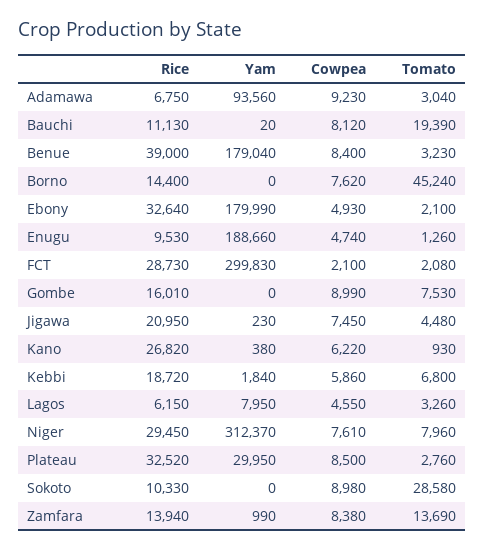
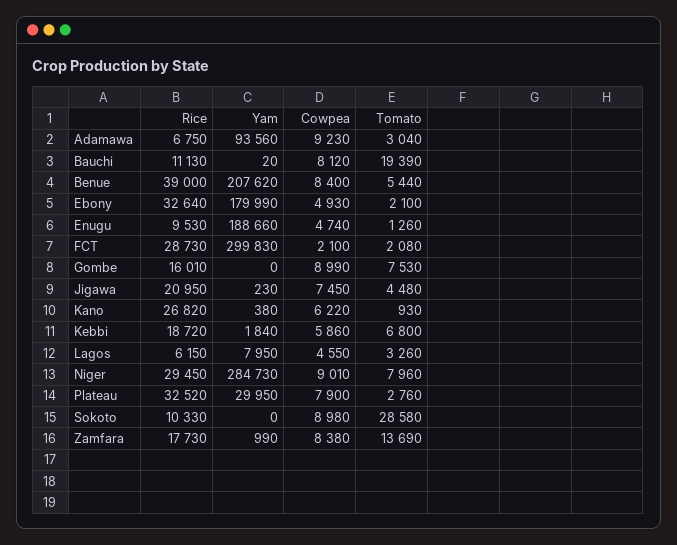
Yam, Benue: 179040 -> 207620
Tomato, Benue: 3230 -> 5440
Rice, Borno: 14400 -> none
Yam, Borno: 0 -> none
Cowpea, Borno: 7620 -> none
Tomato, Borno: 45240 -> none
Yam, Niger: 312370 -> 284730
Cowpea, Niger: 7610 -> 9010
Cowpea, Plateau: 8500 -> 7900
Rice, Zamfara: 13940 -> 17730

